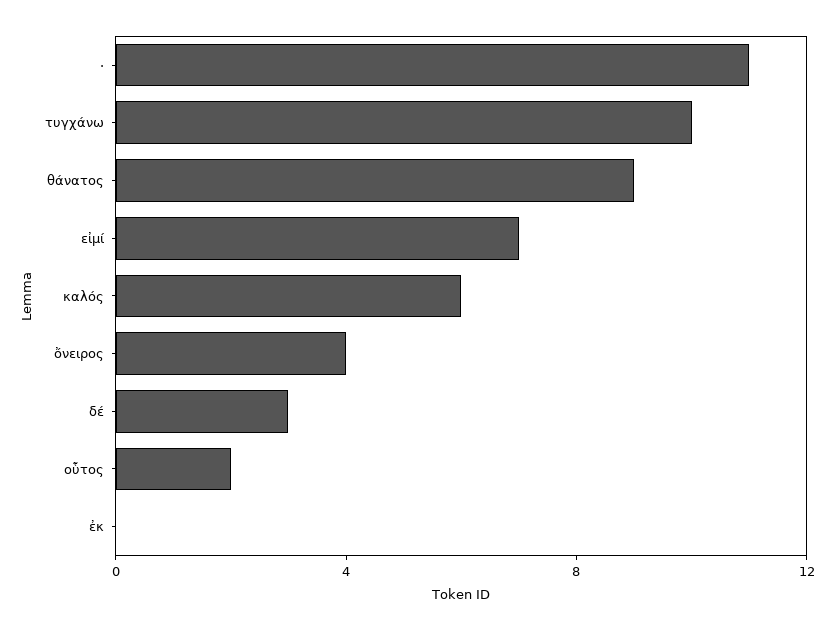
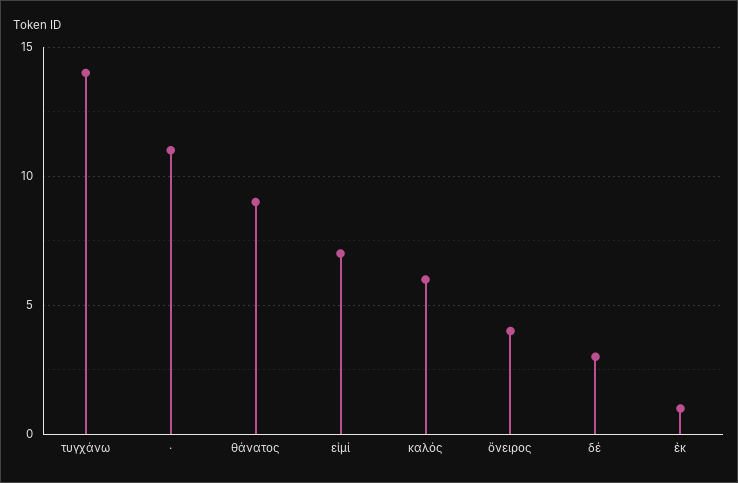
τυγχάνω: 10 -> 14
οὗτος: 2 -> none
ἐκ: 0 -> 1

